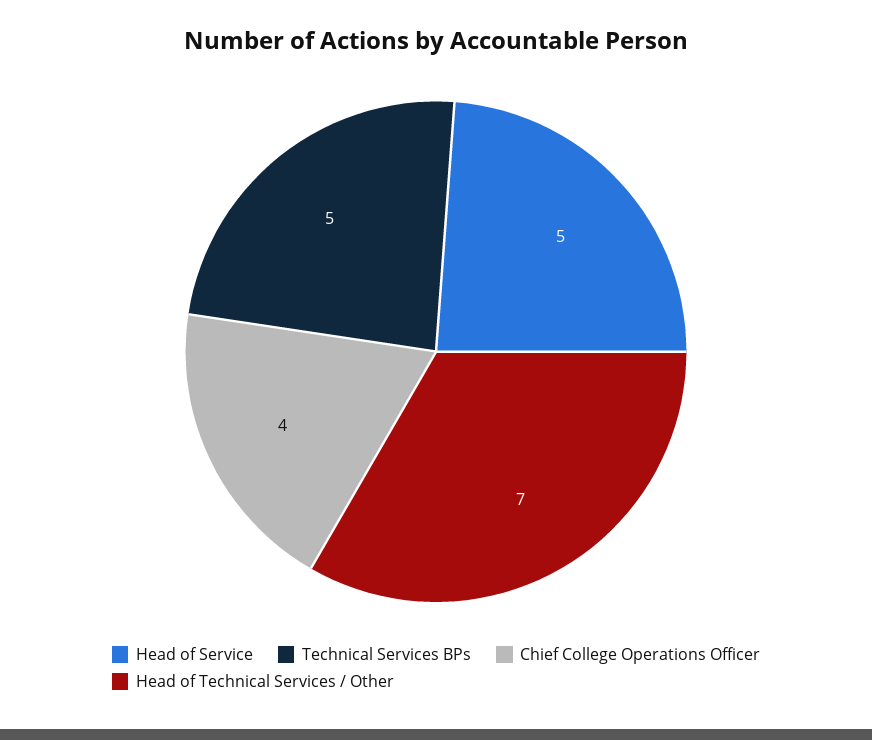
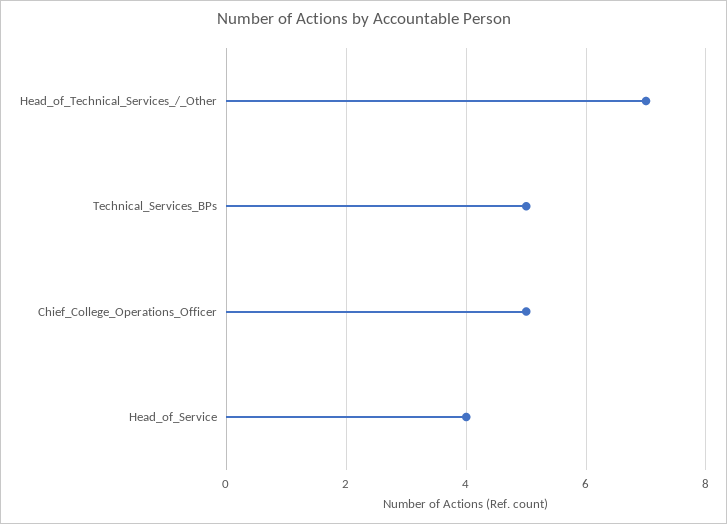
Head of Service: 5 -> 4
Chief College Operations Officer: 4 -> 5

